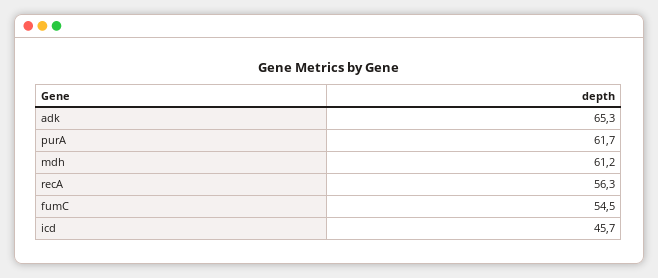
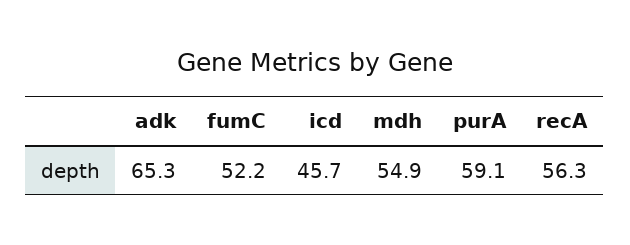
purA: 61.7 -> 59.1
mdh: 61.2 -> 54.9
fumC: 54.5 -> 52.2

